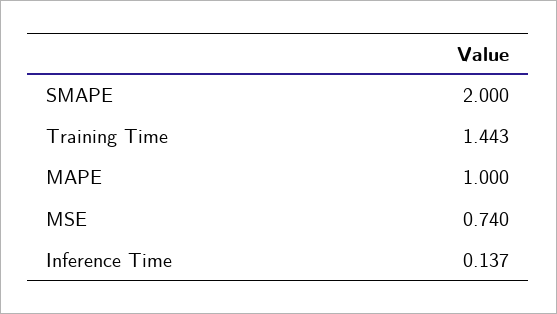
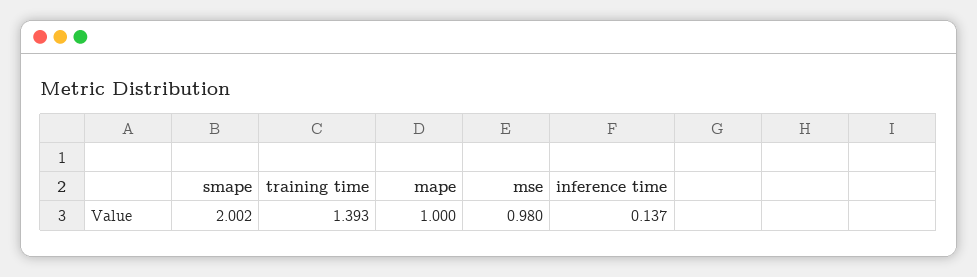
SMAPE: 2 -> 2.002
Training Time: 1.443 -> 1.393
MSE: 0.74 -> 0.98

